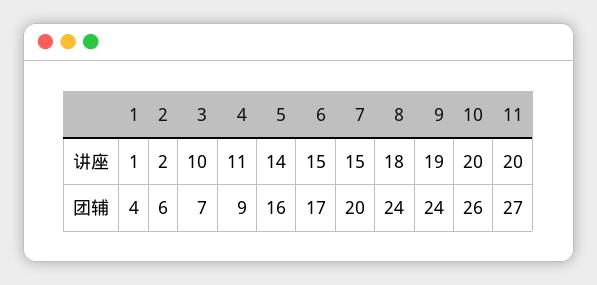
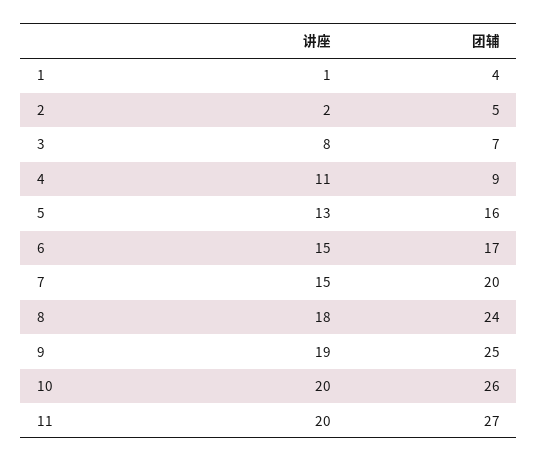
3, 讲座: 10 -> 8
5, 讲座: 14 -> 13
2, 团辅: 6 -> 5
9, 团辅: 24 -> 25

